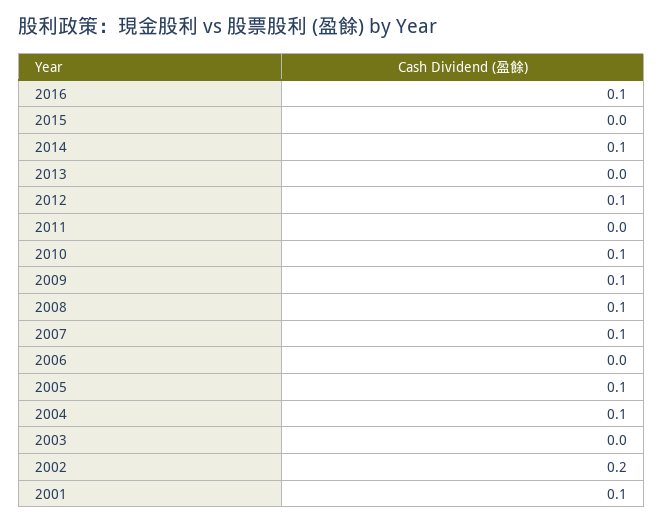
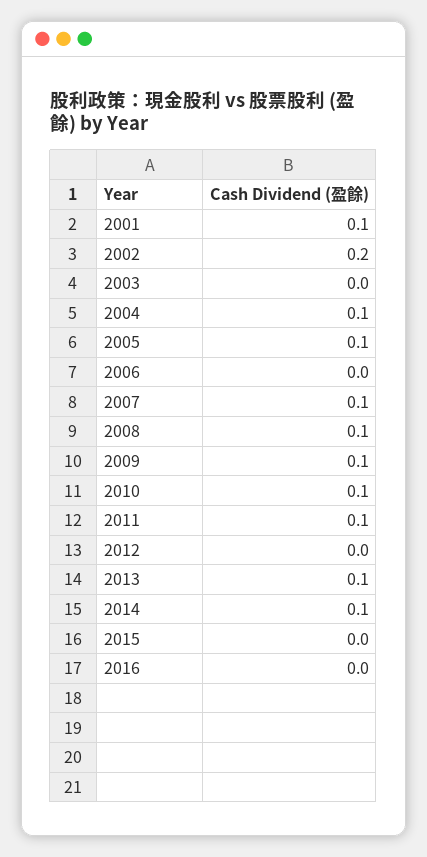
2016: 0.1 -> 0
2013: 0 -> 0.1
2012: 0.1 -> 0
2011: 0 -> 0.1

